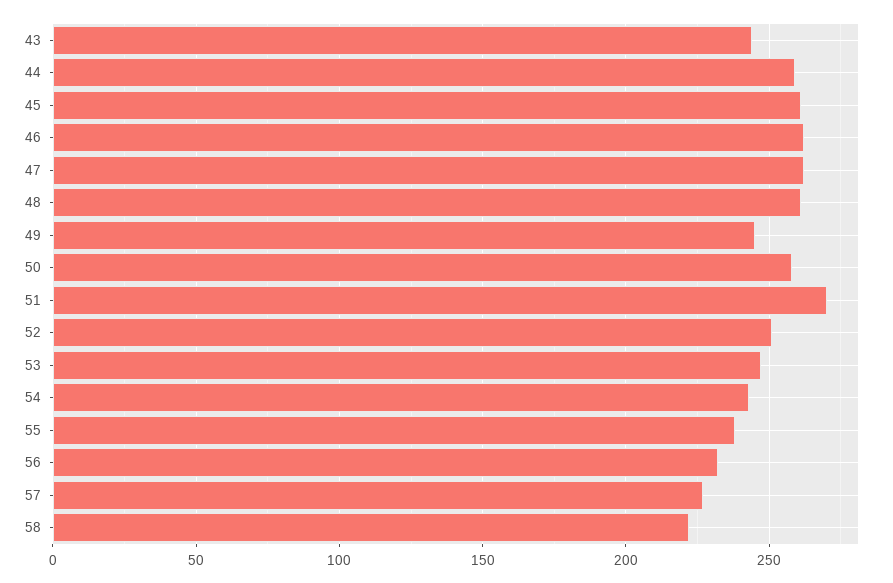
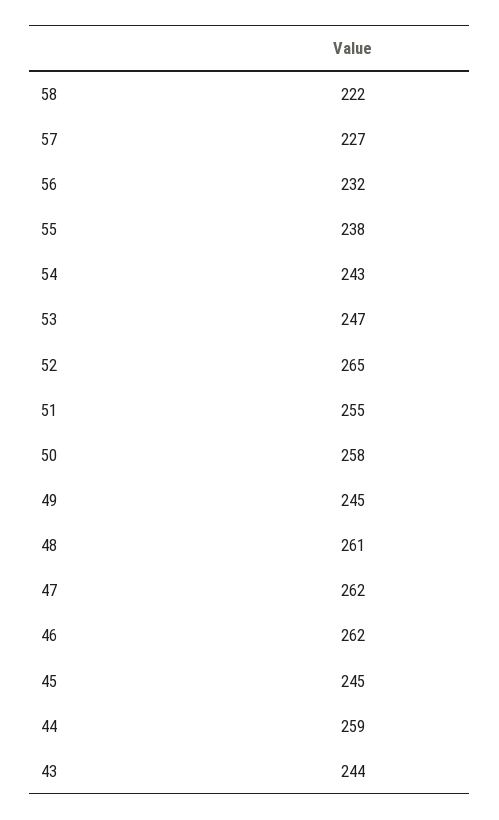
45: 260 -> 245
51: 270 -> 255
52: 250 -> 265

